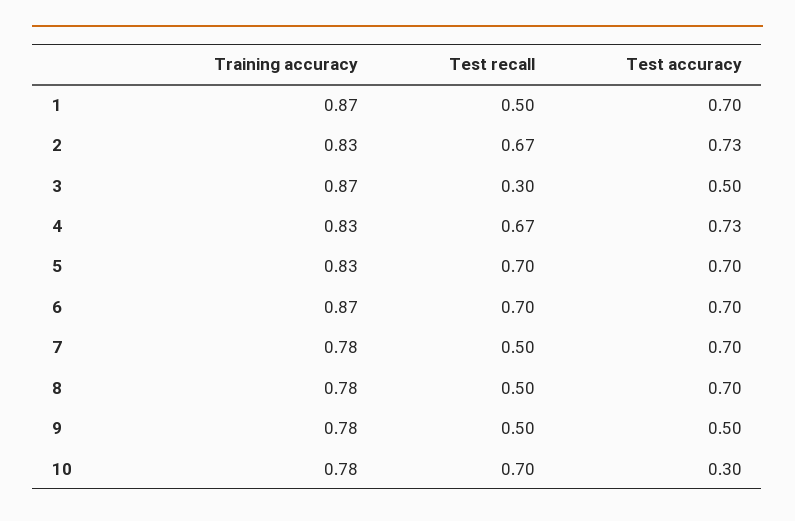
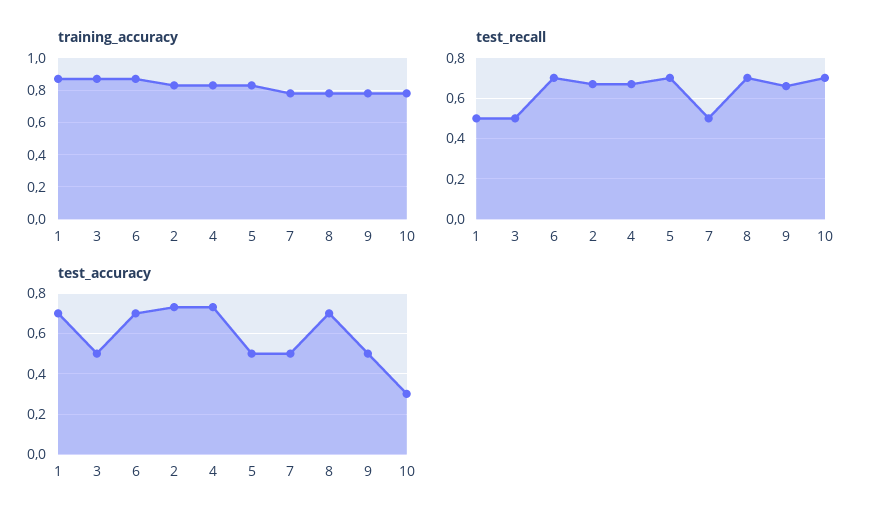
Test recall, 3: 0.3 -> 0.5
Test accuracy, 5: 0.7 -> 0.5
Test accuracy, 7: 0.7 -> 0.5
Test recall, 8: 0.5 -> 0.7
Test recall, 9: 0.5 -> 0.65

